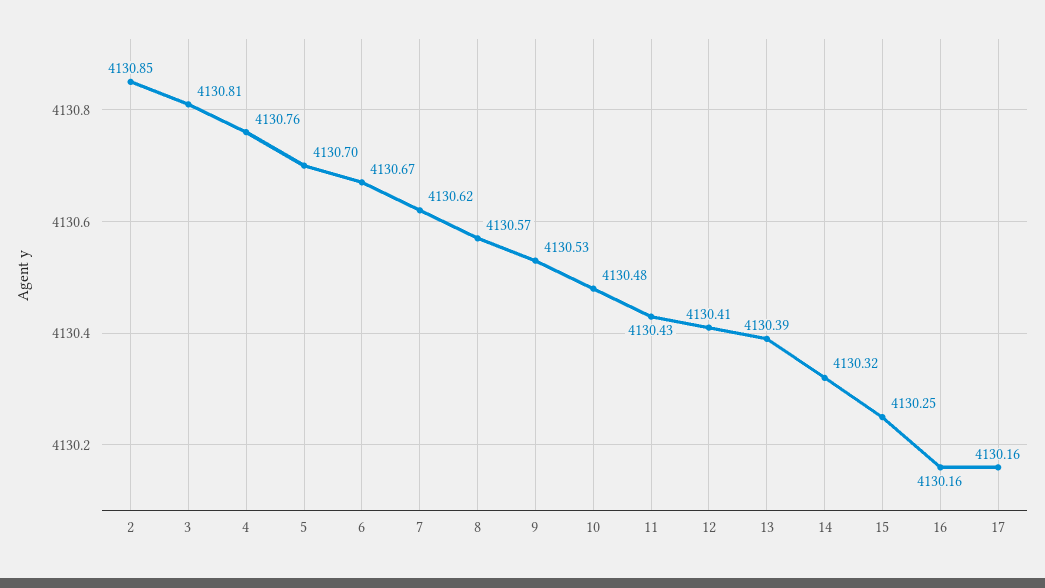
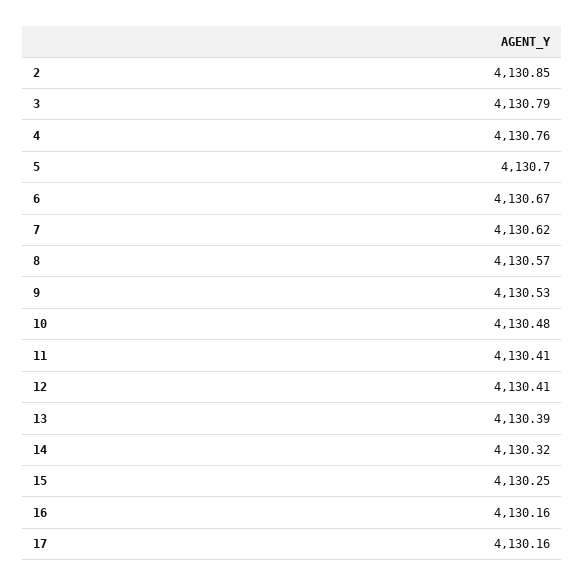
3: 4130.81 -> 4130.79
11: 4130.43 -> 4130.41

